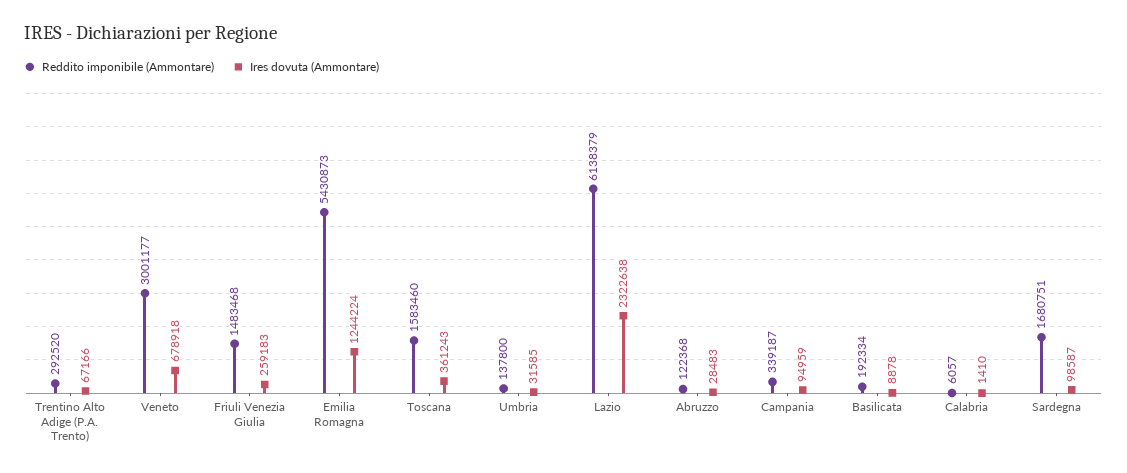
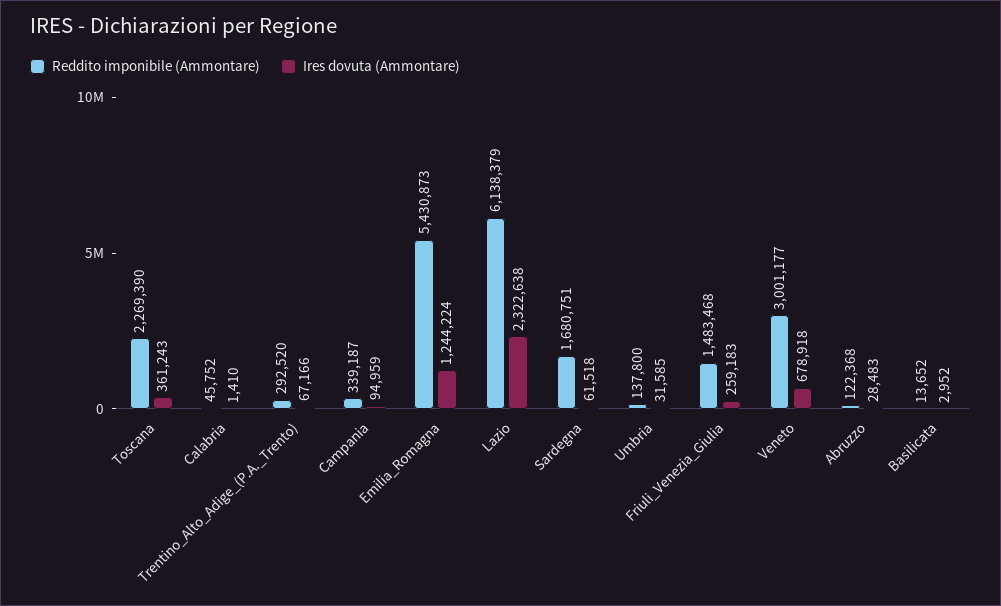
Reddito imponibile (Ammontare), Toscana: 1583460 -> 2269390
Reddito imponibile (Ammontare), Basilicata: 192334 -> 13652
Ires dovuta (Ammontare), Basilicata: 8878 -> 2952
Reddito imponibile (Ammontare), Calabria: 6057 -> 45752
Ires dovuta (Ammontare), Sardegna: 98587 -> 61518

